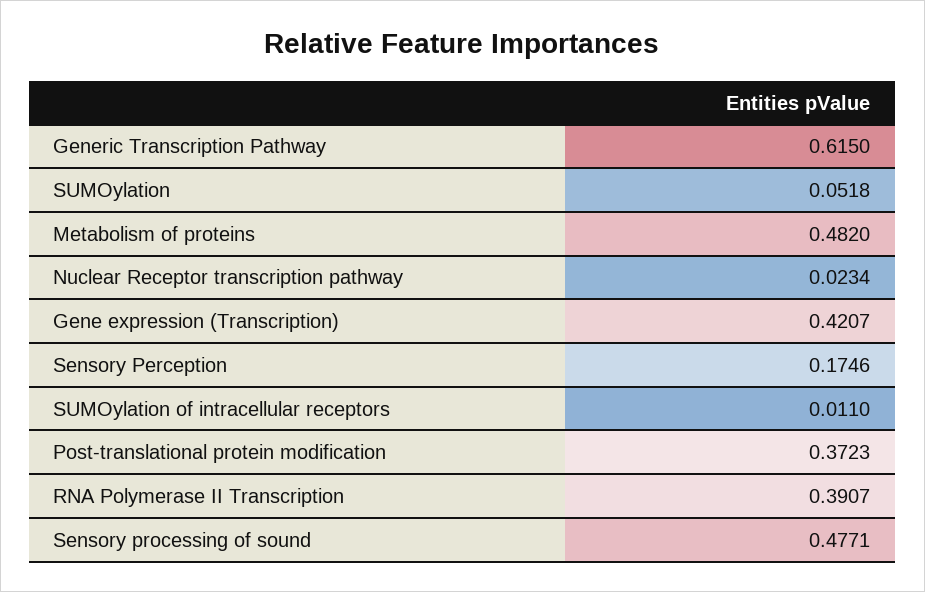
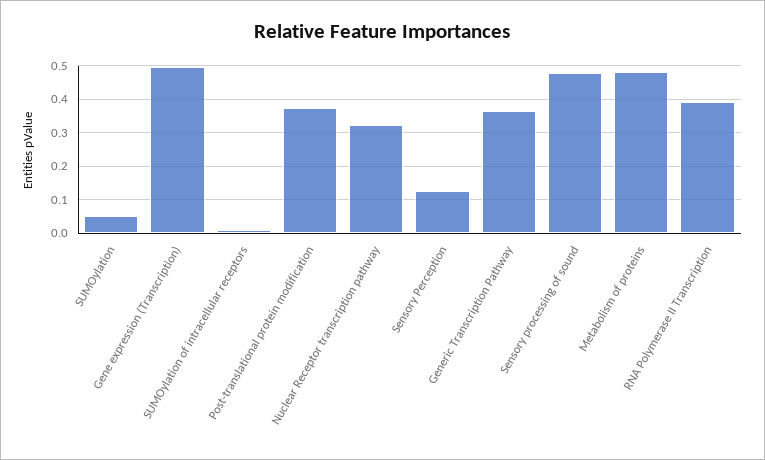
Generic Transcription Pathway: 0.615 -> 0.36
Nuclear Receptor transcription pathway: 0.0234 -> 0.32
Gene expression (Transcription): 0.4207 -> 0.5
Sensory Perception: 0.1746 -> 0.12

